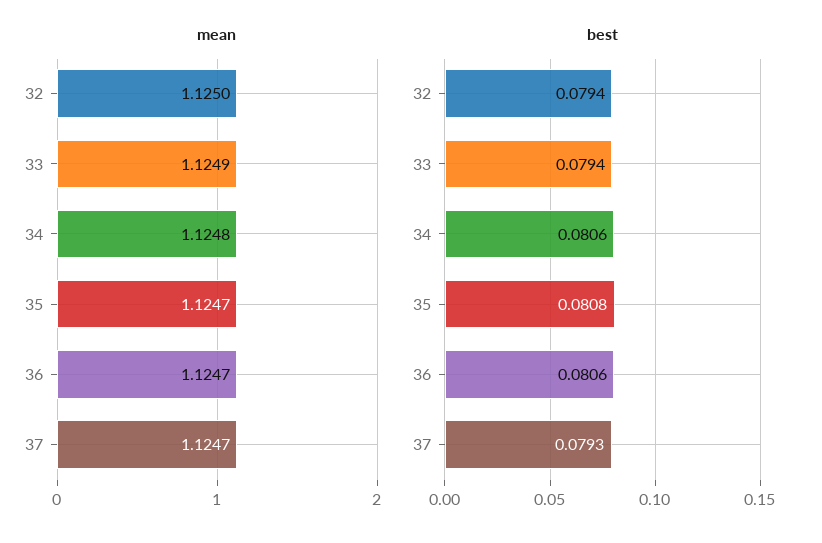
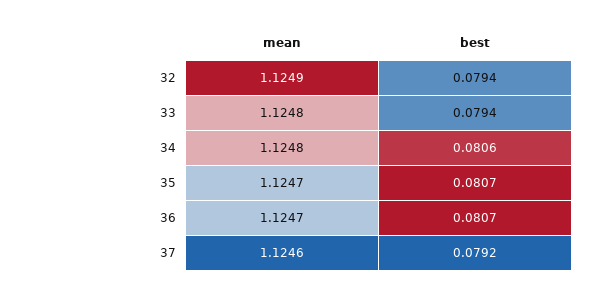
mean, 32: 1.125 -> 1.1249
mean, 33: 1.1249 -> 1.1248
mean, 37: 1.1247 -> 1.1246
best, 35: 0.0808 -> 0.0807
best, 36: 0.0806 -> 0.0807
best, 37: 0.0793 -> 0.0792

